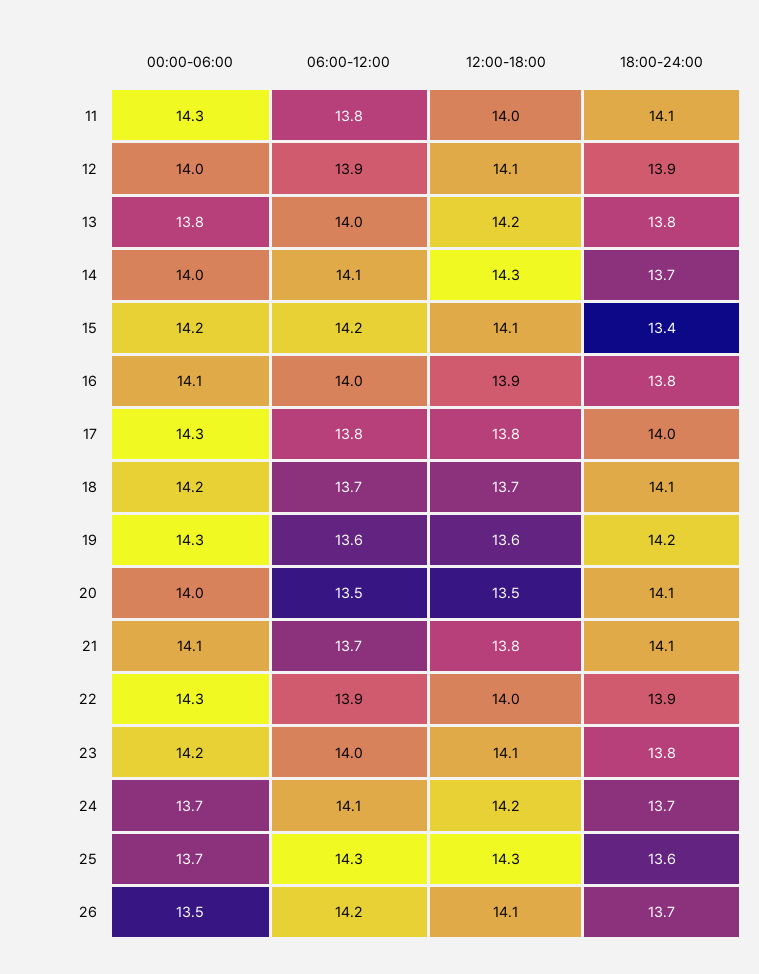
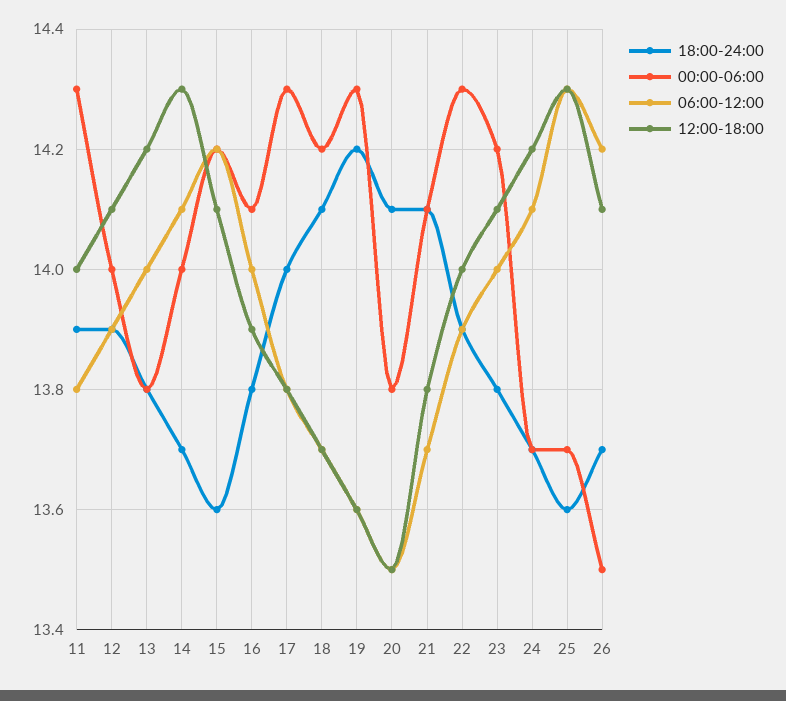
18:00-24:00, 11: 14.1 -> 13.9
18:00-24:00, 15: 13.4 -> 13.6
00:00-06:00, 20: 14 -> 13.8

